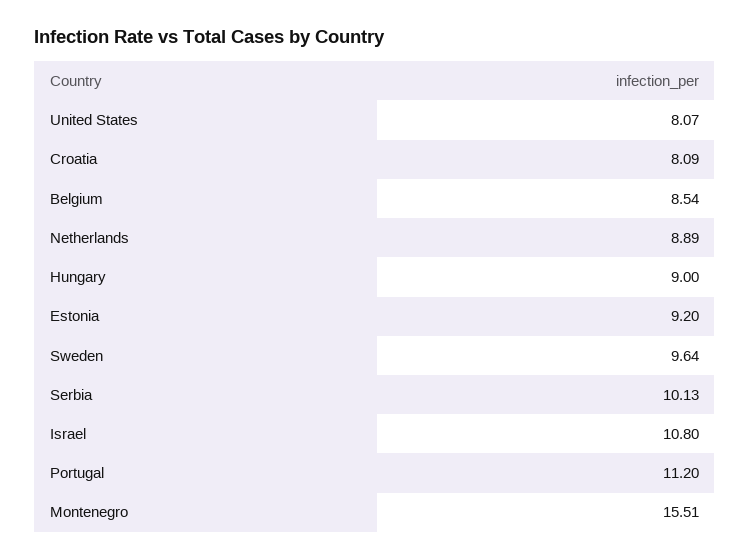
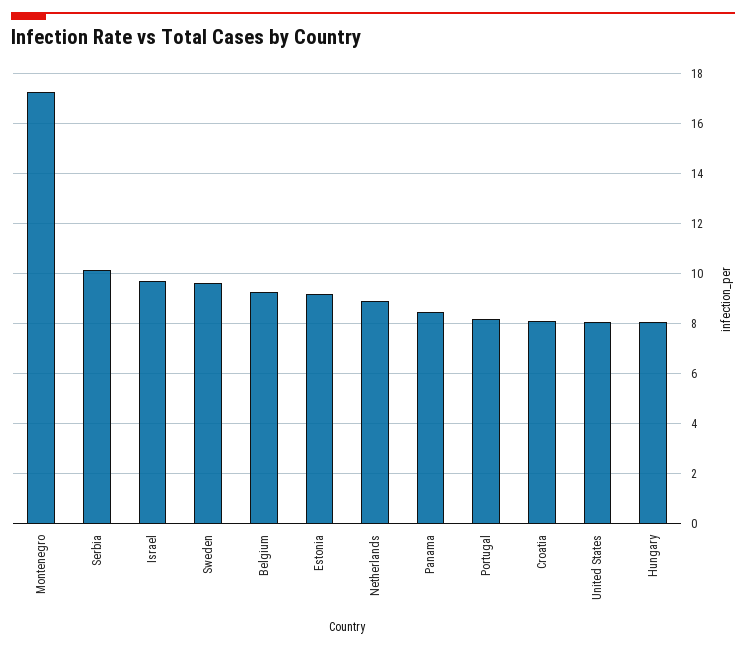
Belgium: 8.54 -> 9.25
Hungary: 9 -> 8
Israel: 10.8 -> 9.75
Portugal: 11.2 -> 8.25
Montenegro: 15.51 -> 17.25
Panama: none -> 8.5

